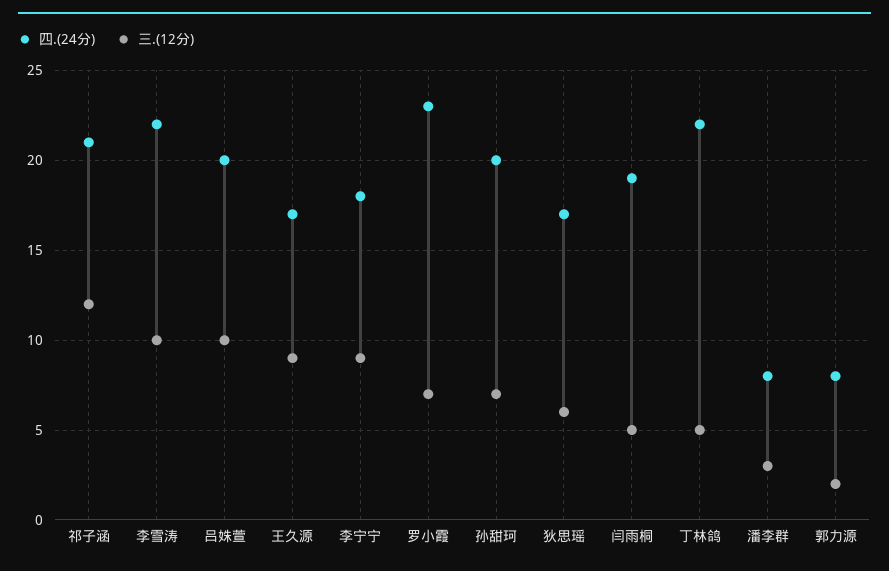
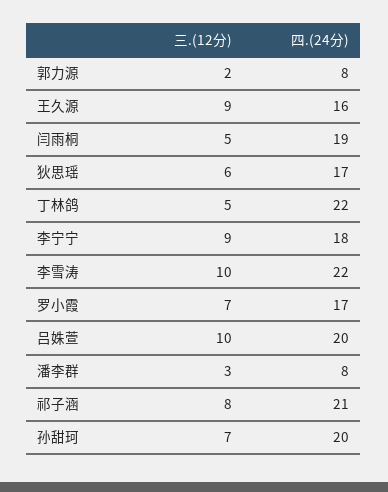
三.(12分), 祁子涵: 12 -> 8
四.(24分), 王久源: 17 -> 16
四.(24分), 罗小霞: 23 -> 17

